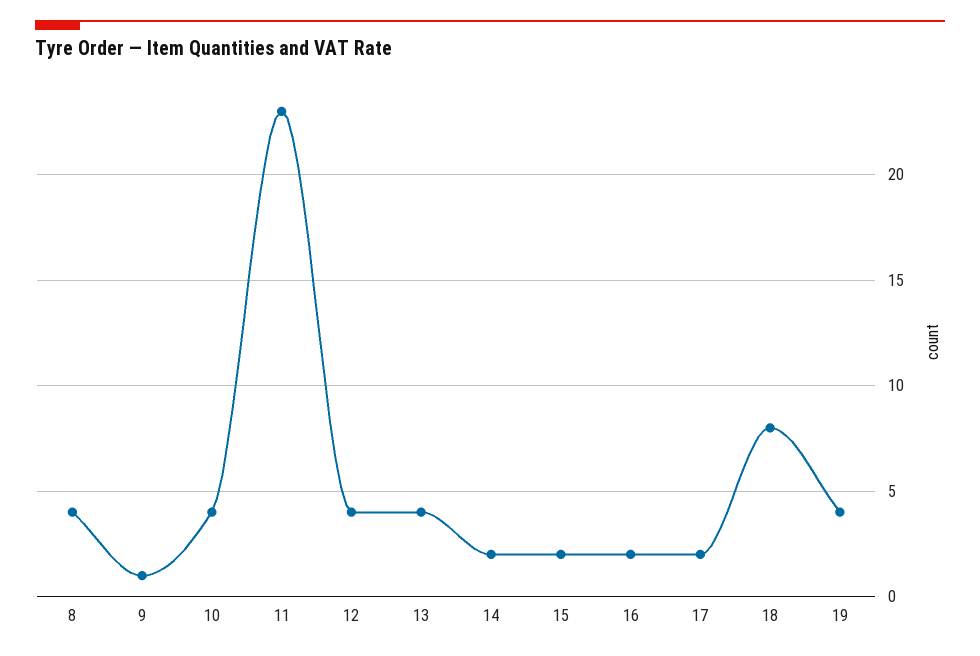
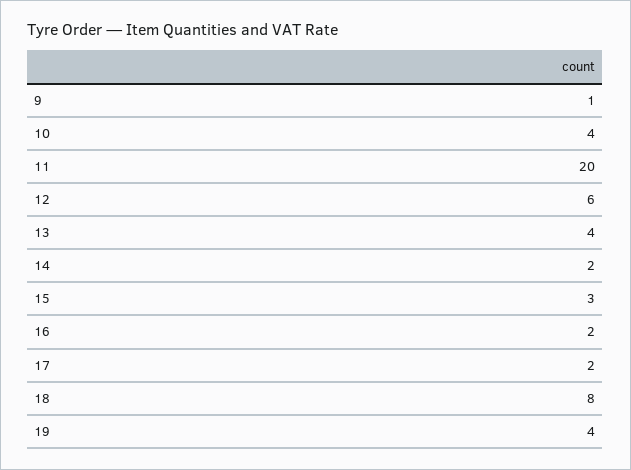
8: 4 -> none
11: 23 -> 20
12: 4 -> 6
15: 2 -> 3

